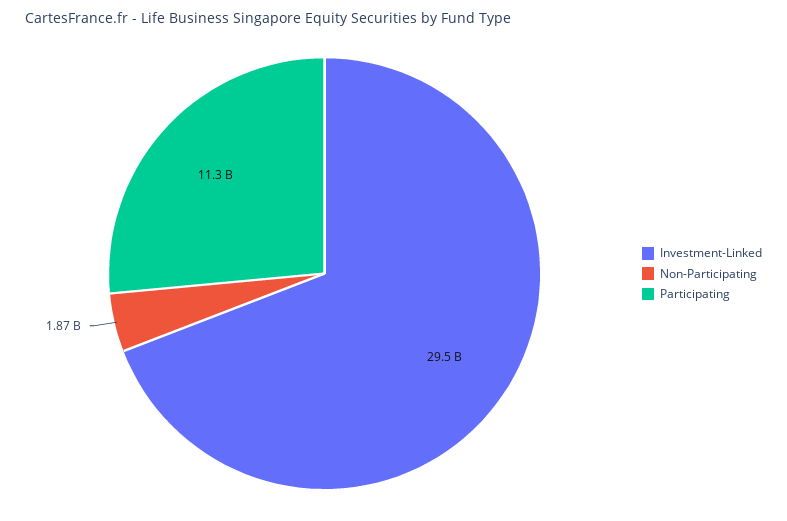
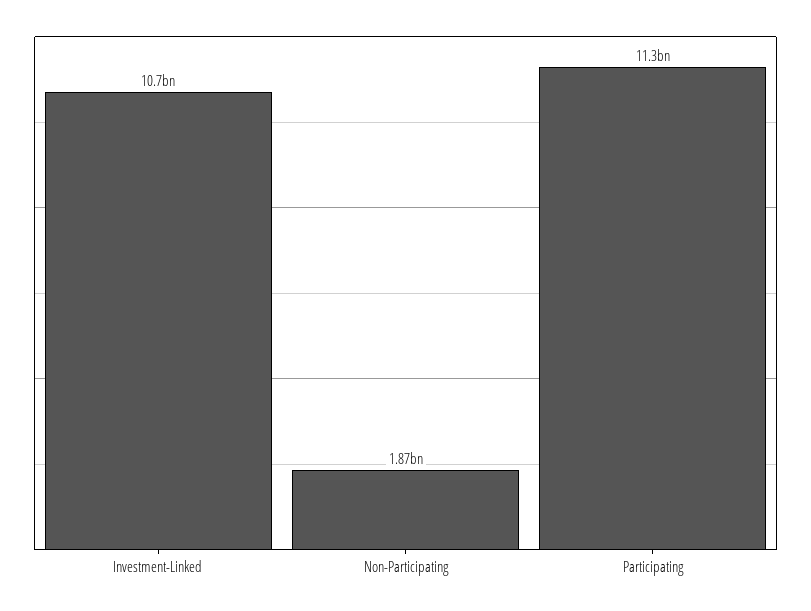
Investment-Linked: 29500000000 -> 10700000000

